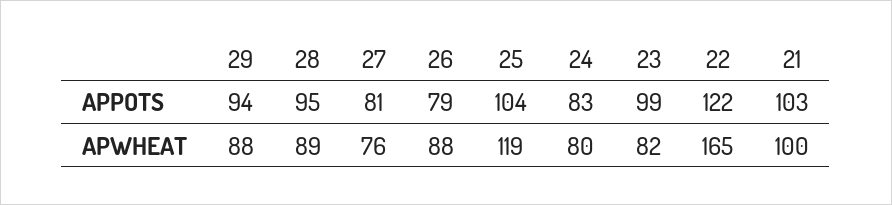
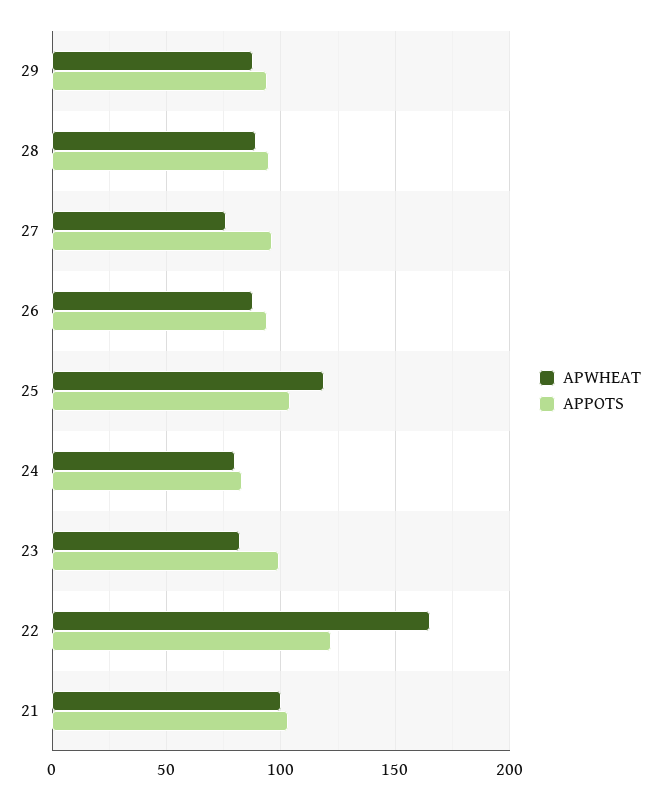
APPOTS, 27: 81 -> 95
APPOTS, 26: 79 -> 95

